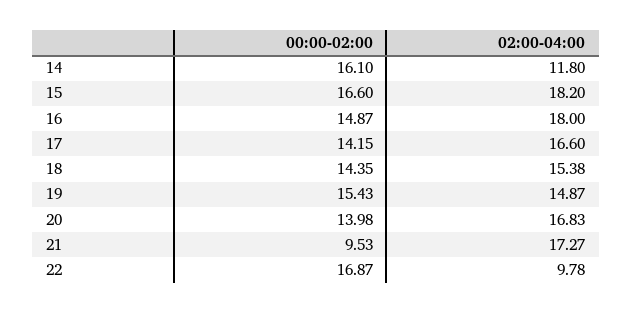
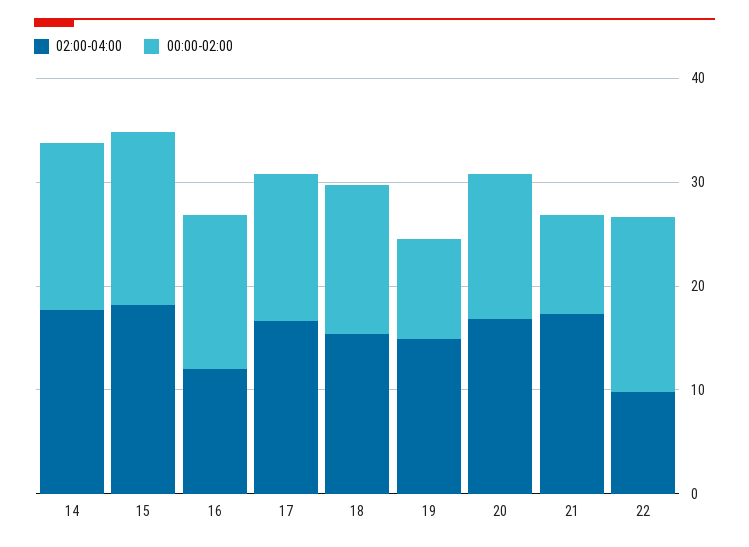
02:00-04:00, 14: 11.8 -> 18
02:00-04:00, 16: 18 -> 12
00:00-02:00, 19: 15.43 -> 10

